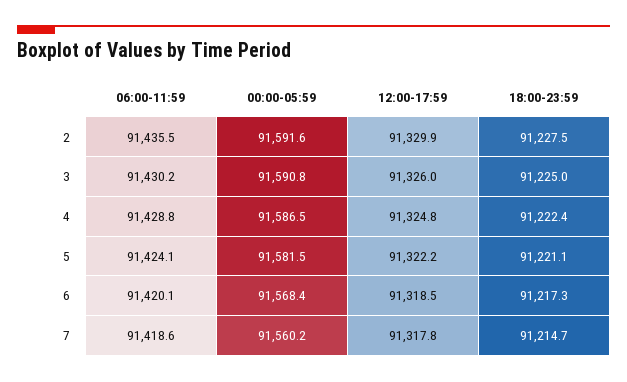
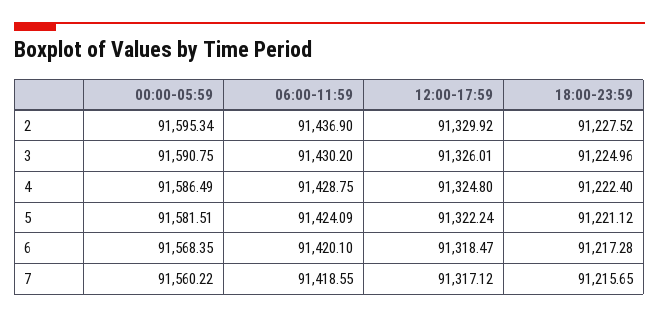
06:00-11:59, 2: 91435.5 -> 91436.9
00:00-05:59, 2: 91591.6 -> 91595.34
12:00-17:59, 7: 91317.8 -> 91317.12
18:00-23:59, 7: 91214.7 -> 91215.65

